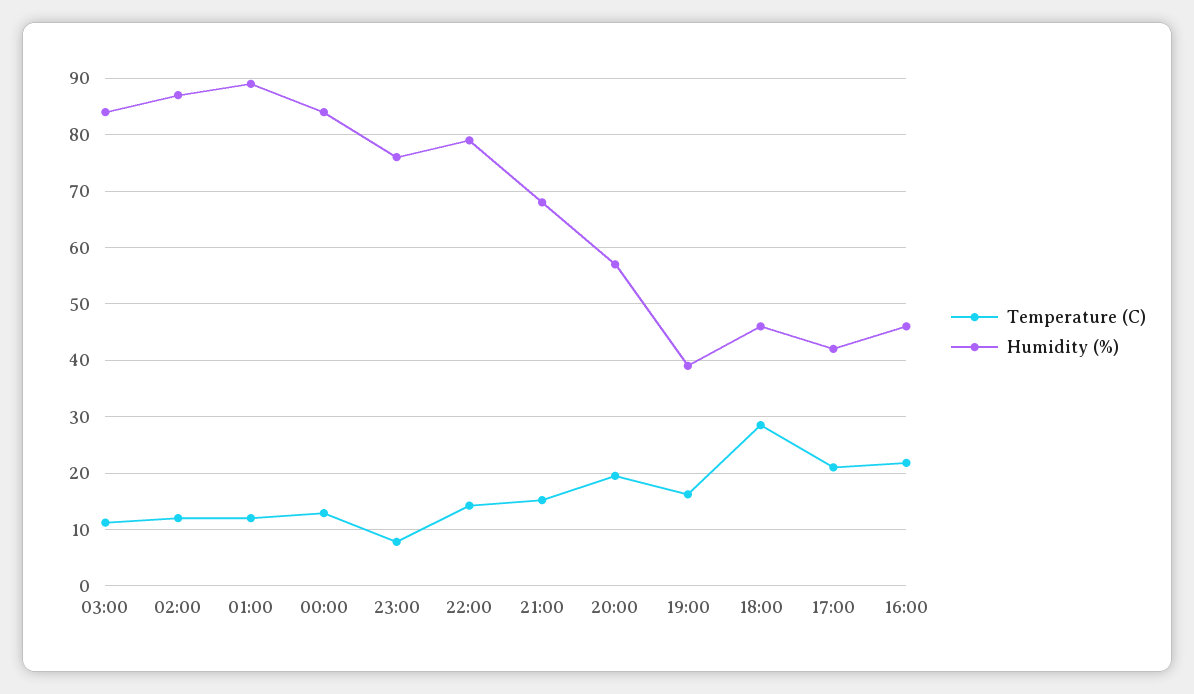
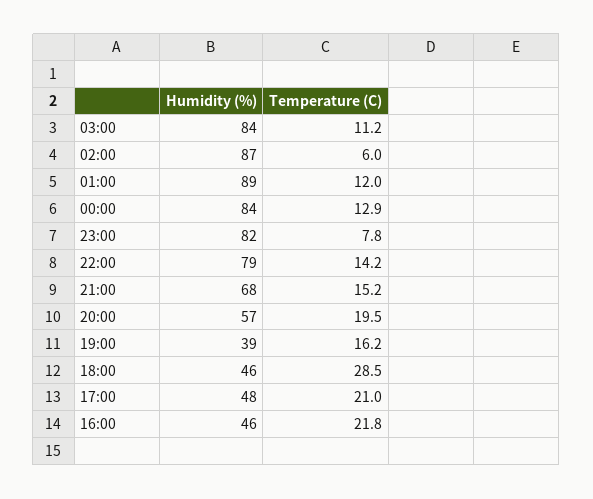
Temperature (C), 02:00: 12 -> 6
Humidity (%), 23:00: 76 -> 82
Humidity (%), 17:00: 42 -> 48

